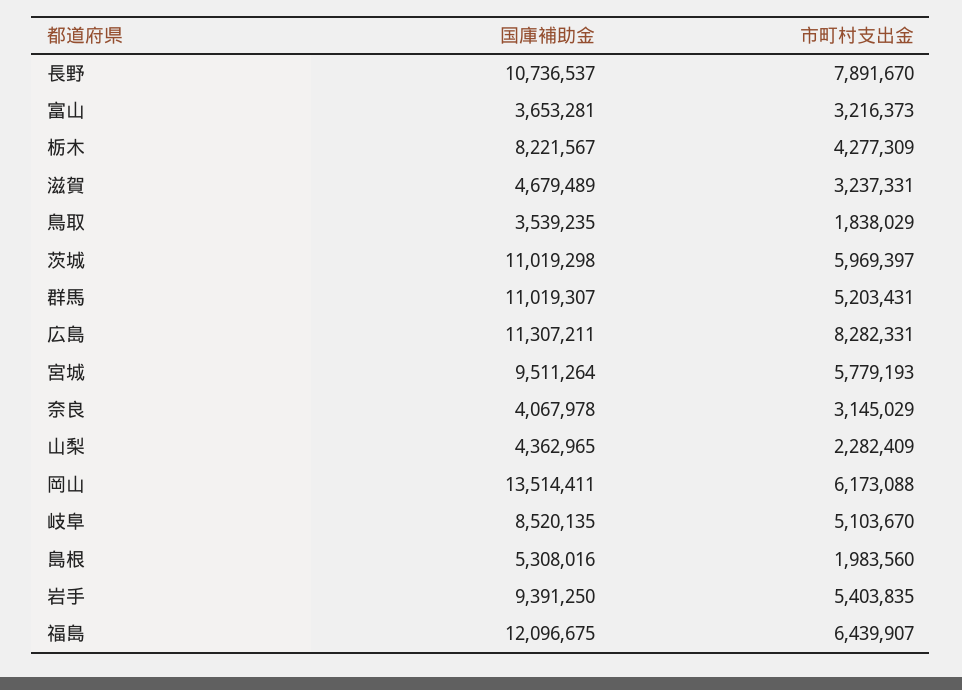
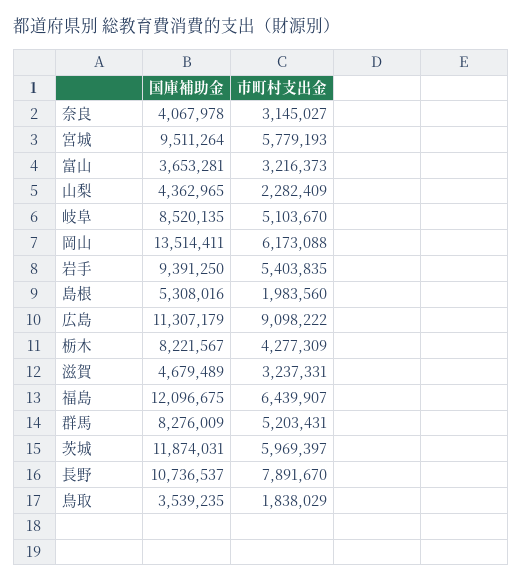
国庫補助金, 茨城: 11019298 -> 11874031
国庫補助金, 群馬: 11019307 -> 8276009
国庫補助金, 広島: 11307211 -> 11307179
市町村支出金, 広島: 8282331 -> 9098222
市町村支出金, 奈良: 3145029 -> 3145027

